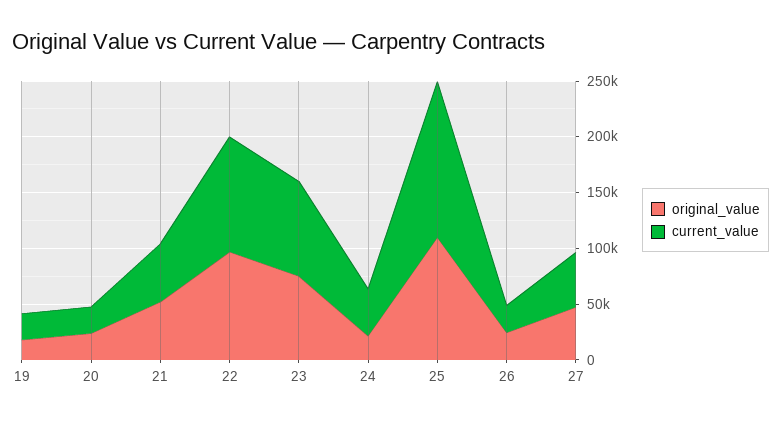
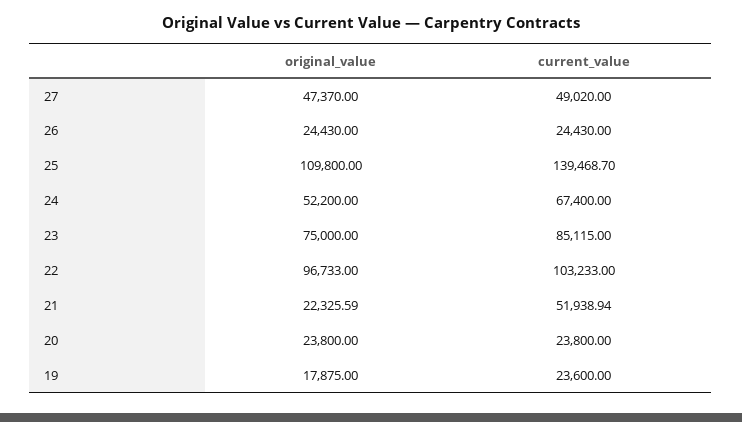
original_value, 21: 50000 -> 22325.59
original_value, 24: 20000 -> 52200
current_value, 24: 40000 -> 67400

